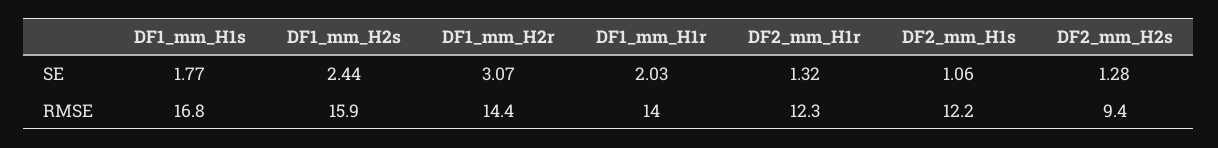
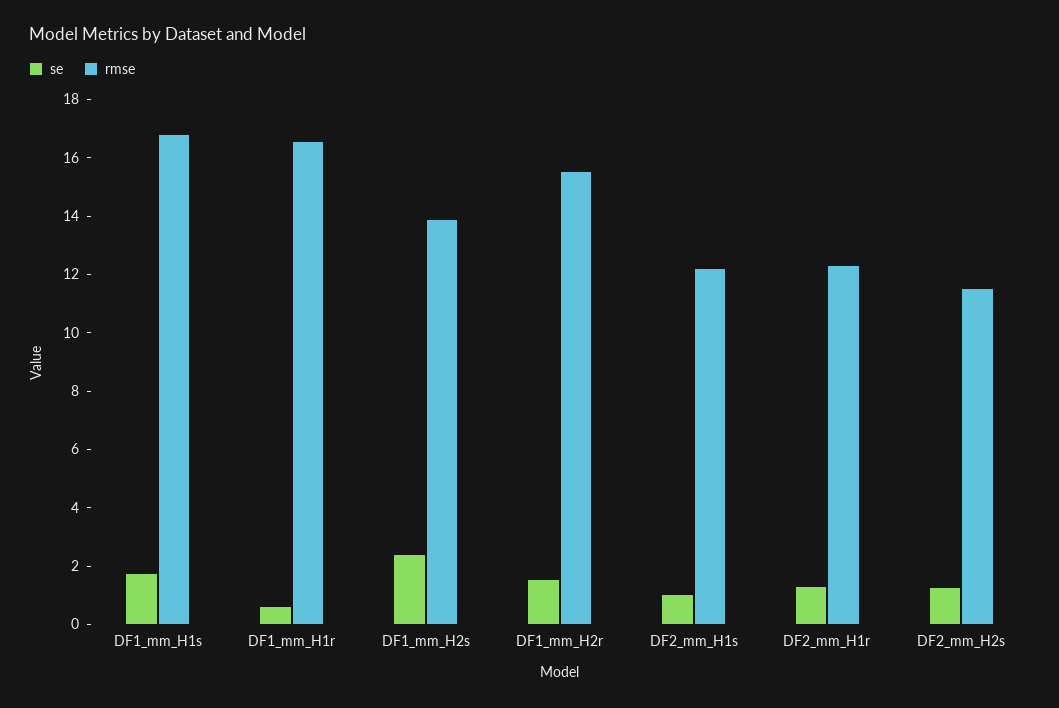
SE, DF1_mm_H2r: 3.07 -> 1.5
SE, DF1_mm_H1r: 2.03 -> 0.5
RMSE, DF1_mm_H2s: 15.9 -> 14
RMSE, DF1_mm_H2r: 14.4 -> 15.5
RMSE, DF1_mm_H1r: 14 -> 16.5
RMSE, DF2_mm_H2s: 9.4 -> 11.5

